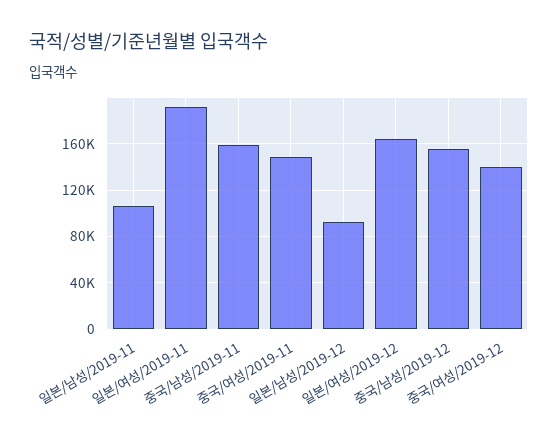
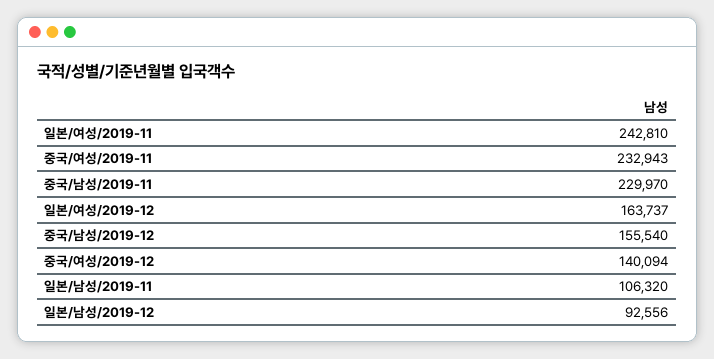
일본/여성/2019-11: 190000 -> 242810
중국/남성/2019-11: 160000 -> 229970
중국/여성/2019-11: 150000 -> 232943

